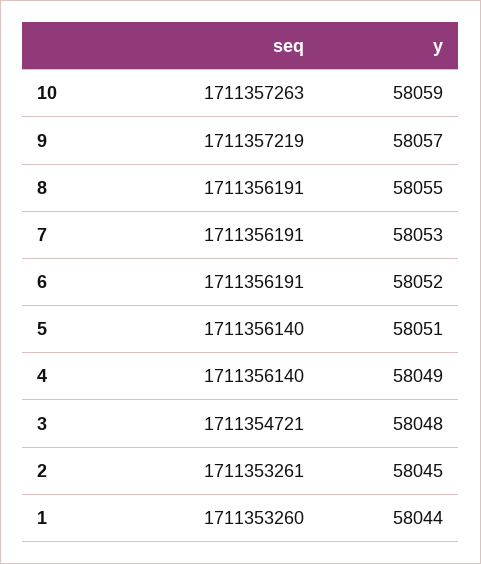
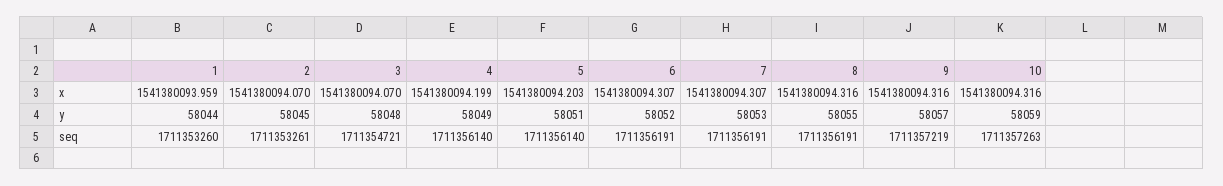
x, 1: none -> 1541380093.959
x, 2: none -> 1541380094.07
x, 3: none -> 1541380094.07
x, 4: none -> 1541380094.199
x, 5: none -> 1541380094.203
x, 6: none -> 1541380094.307
x, 7: none -> 1541380094.307
x, 8: none -> 1541380094.316
x, 9: none -> 1541380094.316
x, 10: none -> 1541380094.316

